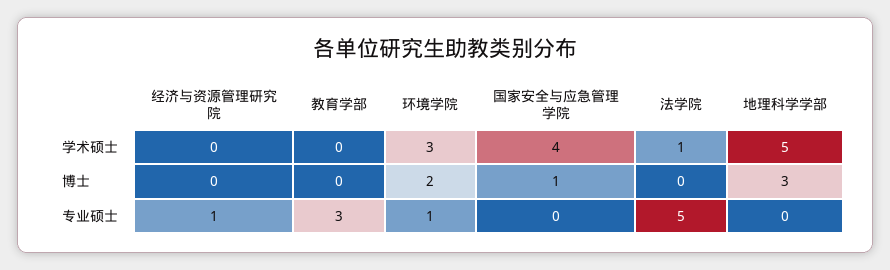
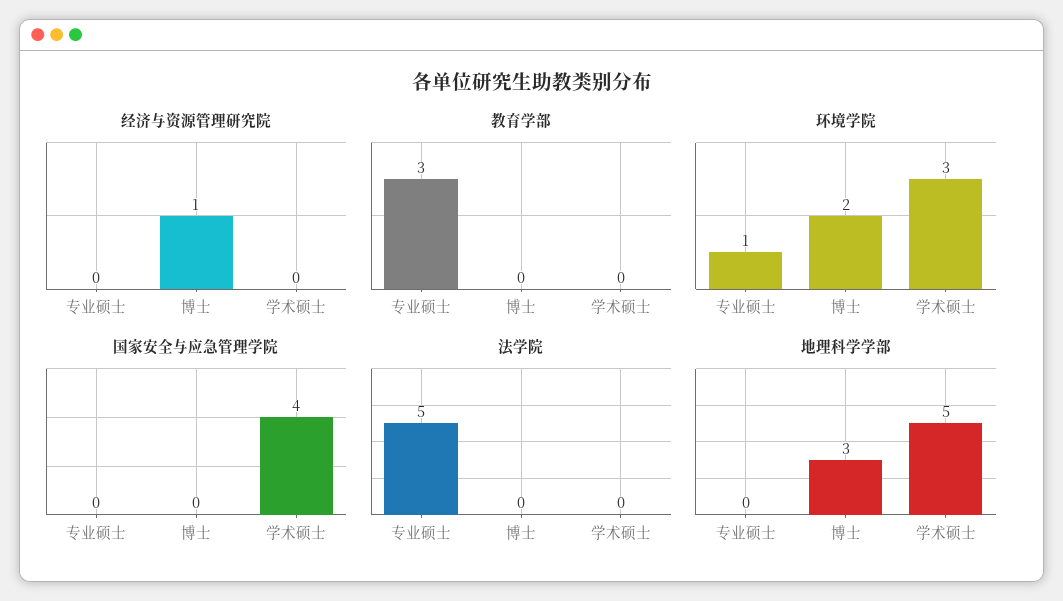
法学院, 学术硕士: 1 -> 0
经济与资源管理研究院, 博士: 0 -> 1
国家安全与应急管理学院, 博士: 1 -> 0
经济与资源管理研究院, 专业硕士: 1 -> 0

